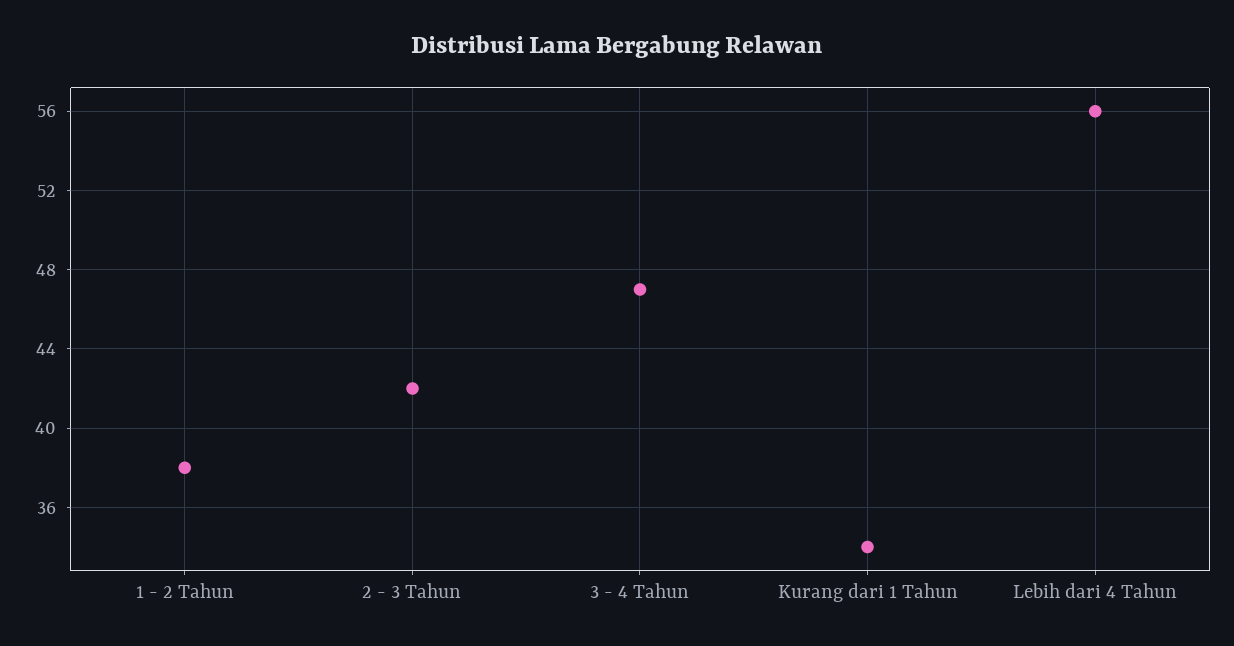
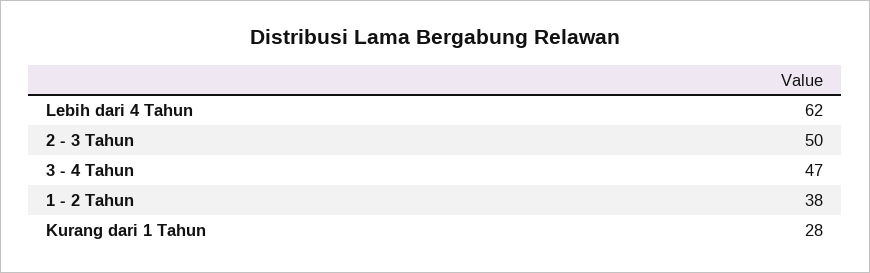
2 - 3 Tahun: 42 -> 50
Kurang dari 1 Tahun: 34 -> 28
Lebih dari 4 Tahun: 56 -> 62

